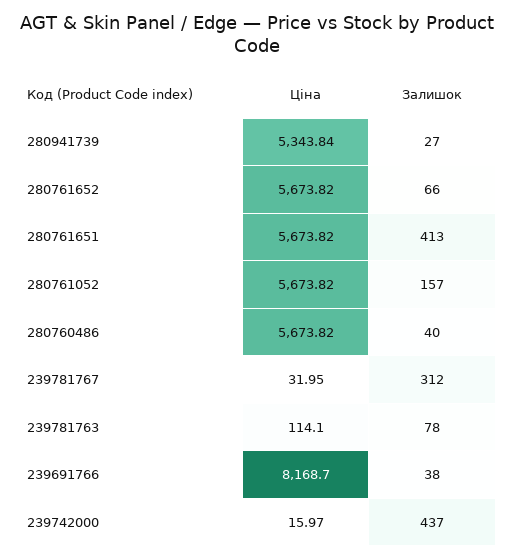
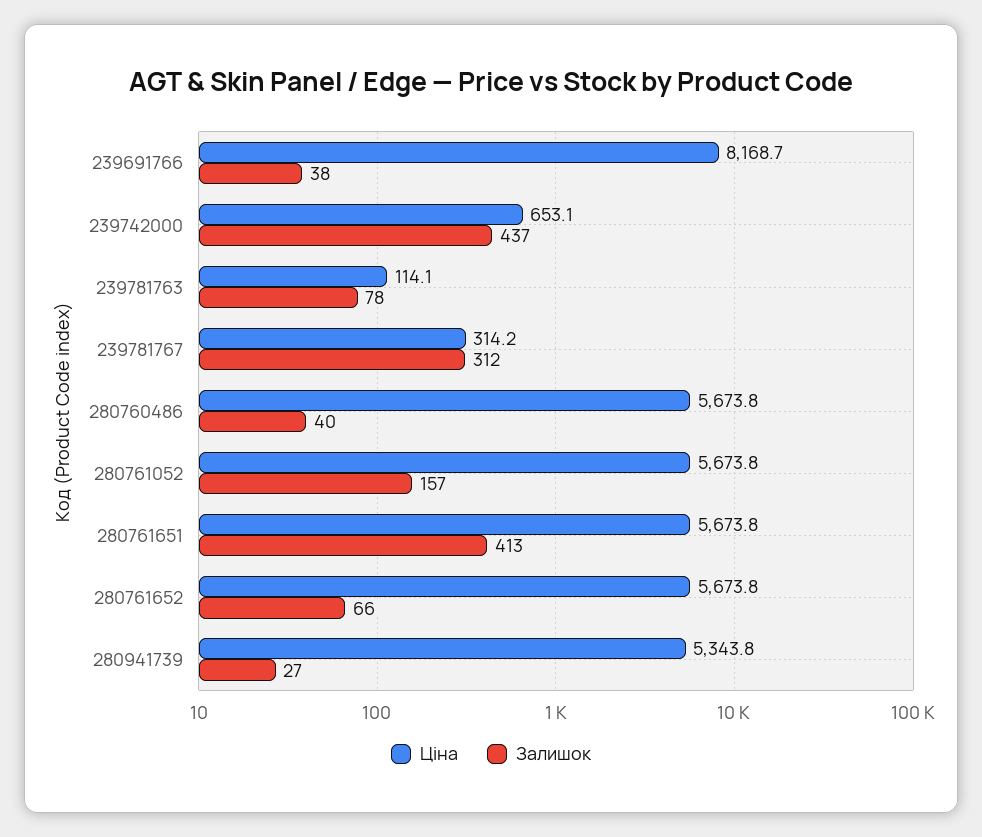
Ціна, 239781767: 31.95 -> 314.2
Ціна, 239742000: 15.97 -> 653.1

